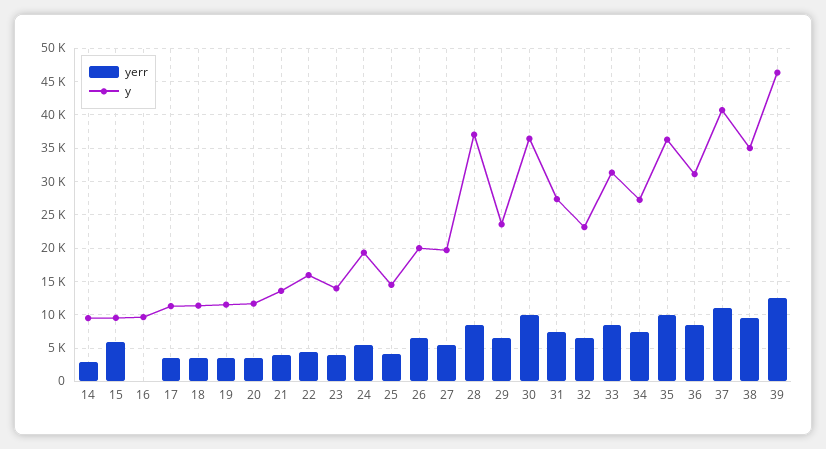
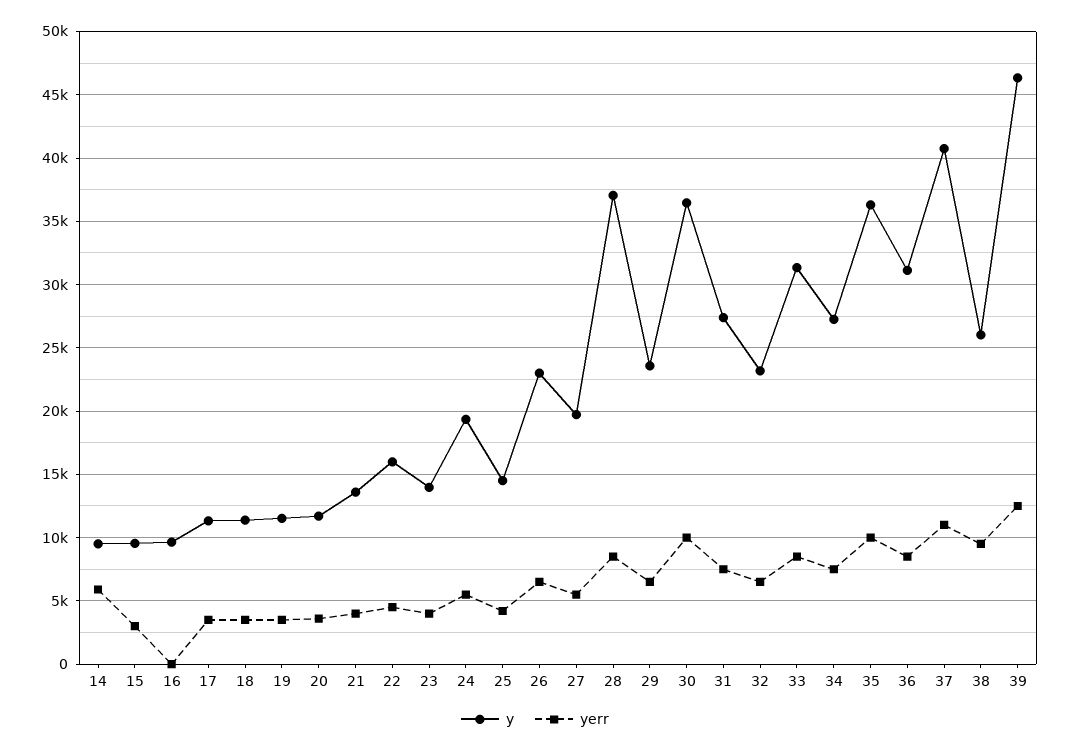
yerr, 14: 3000 -> 6000
yerr, 15: 6000 -> 3000
y, 26: 20000 -> 23000
y, 38: 35000 -> 26000

